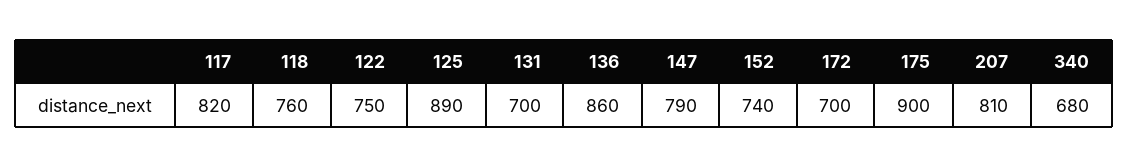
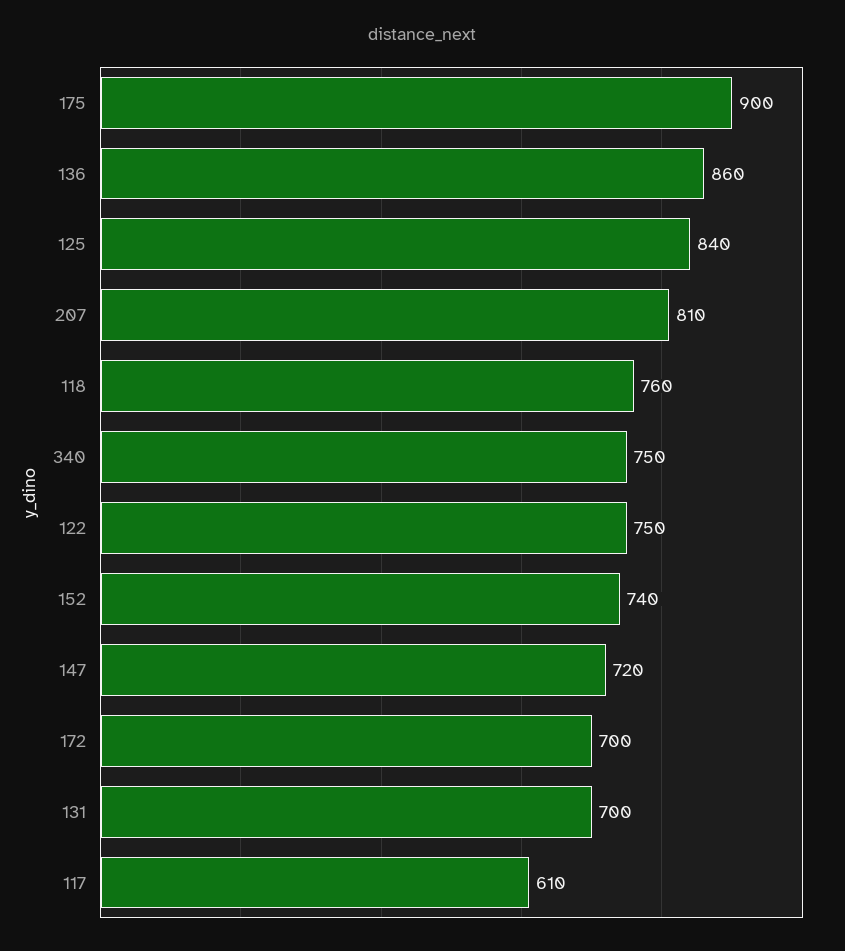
117: 820 -> 610
125: 890 -> 840
147: 790 -> 720
340: 680 -> 750

